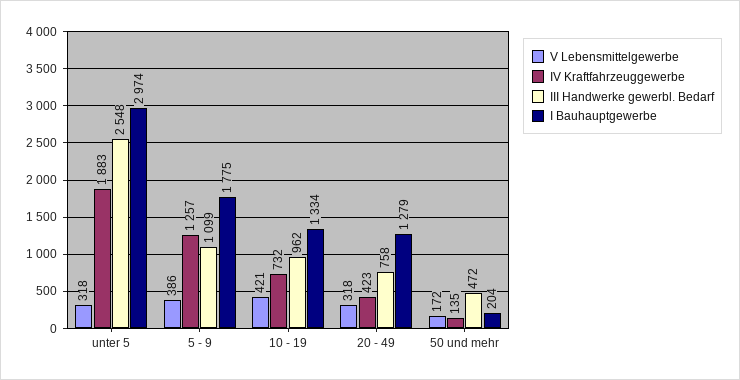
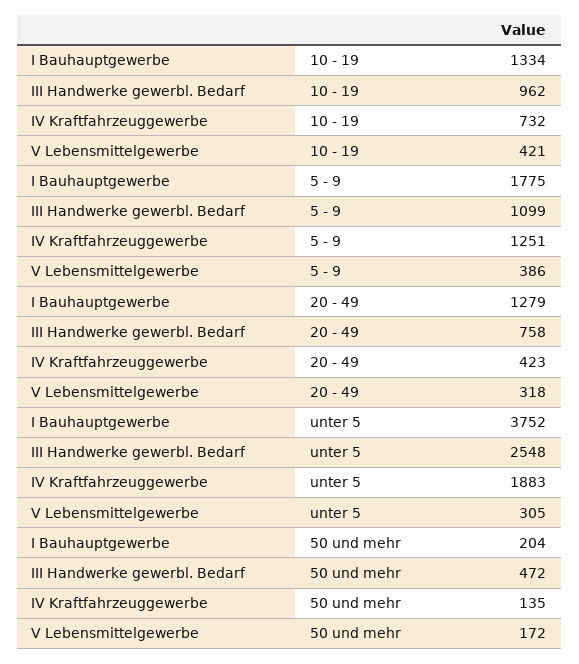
V Lebensmittelgewerbe, unter 5: 318 -> 305
I Bauhauptgewerbe, unter 5: 2974 -> 3752
IV Kraftfahrzeuggewerbe, 5 - 9: 1257 -> 1251

